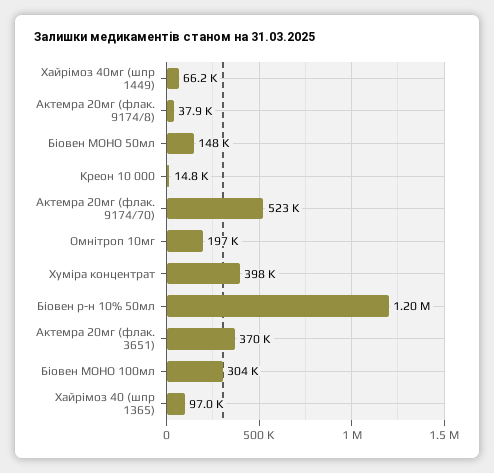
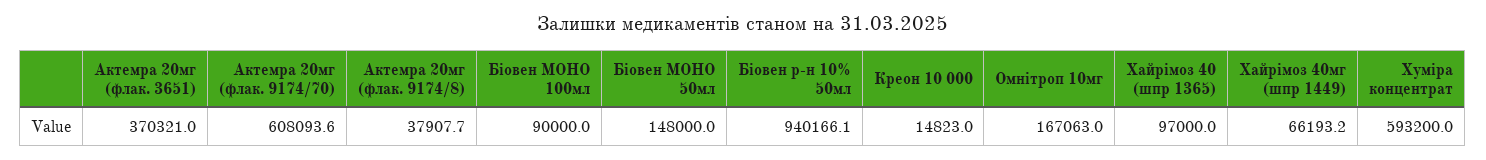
Актемра 20мг (флак. 9174/70): 523000 -> 608093.6
Омнітроп 10мг: 197000 -> 167063
Хуміра концентрат: 398000 -> 593200
Біовен р-н 10% 50мл: 1200000 -> 940166.1
Біовен МОНО 100мл: 304000 -> 90000

